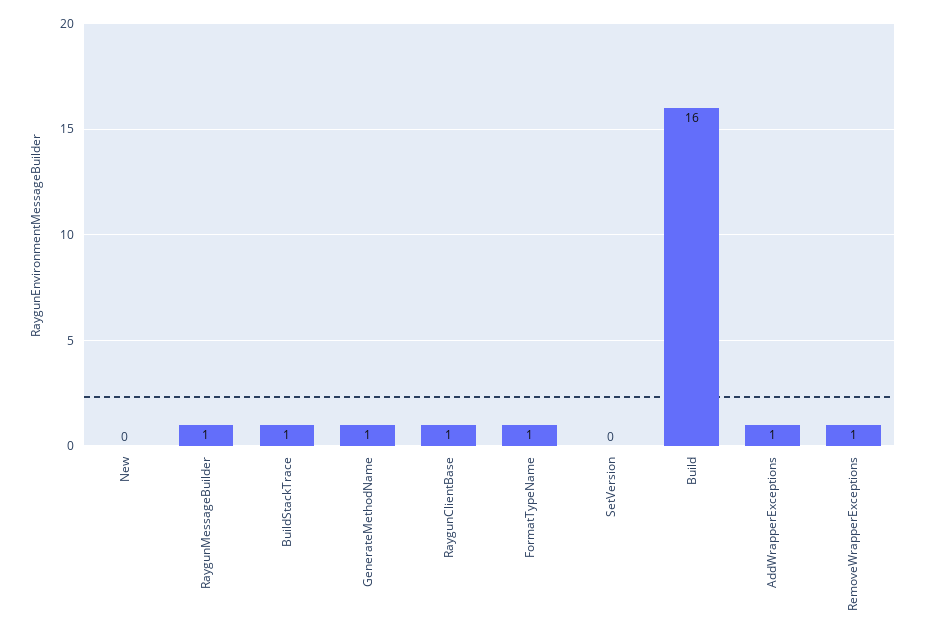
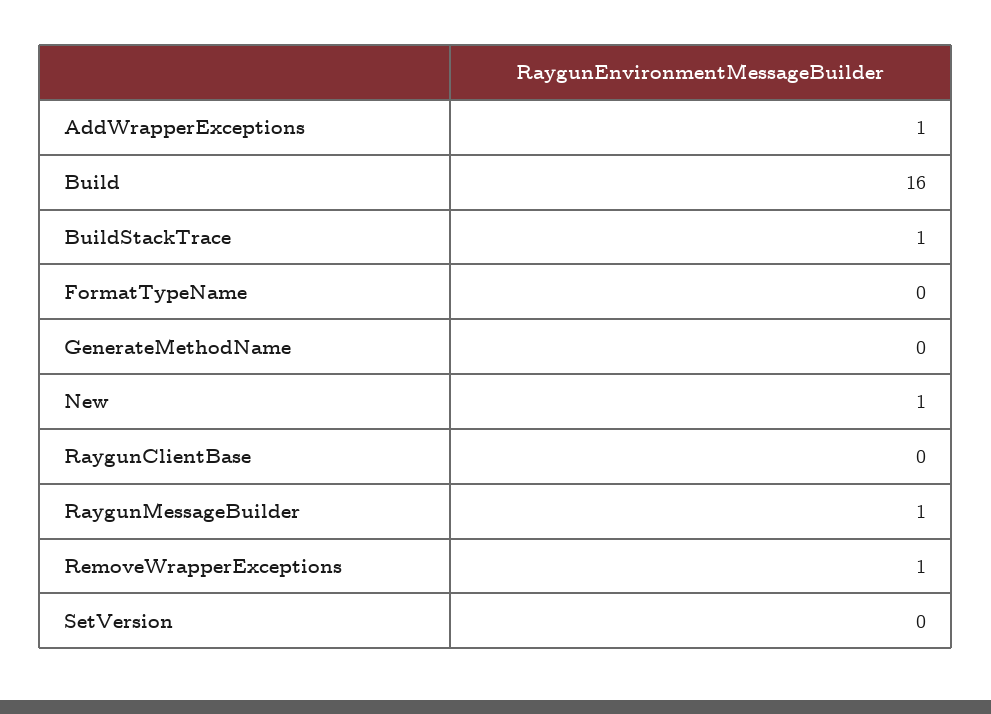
New: 0 -> 1
GenerateMethodName: 1 -> 0
RaygunClientBase: 1 -> 0
FormatTypeName: 1 -> 0

